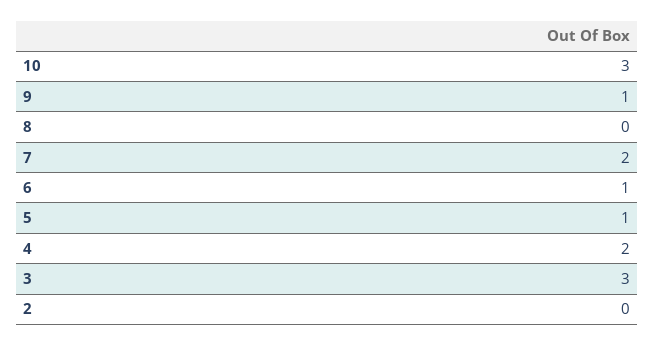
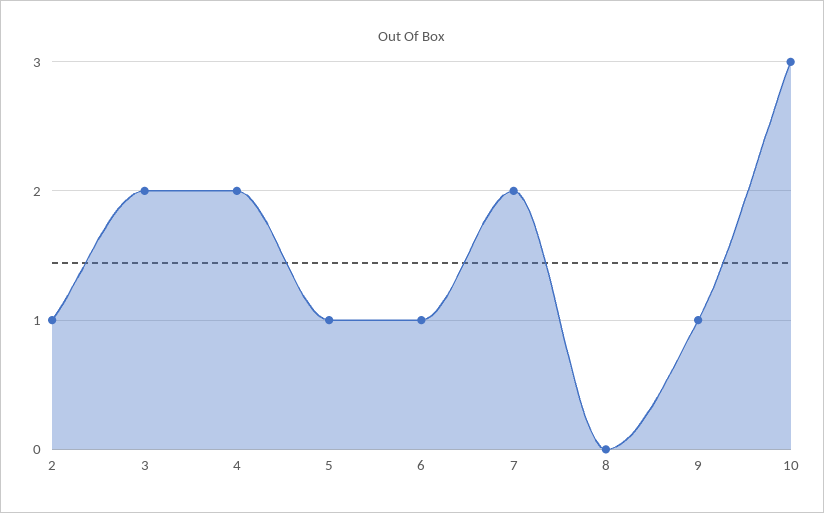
3: 3 -> 2
2: 0 -> 1

